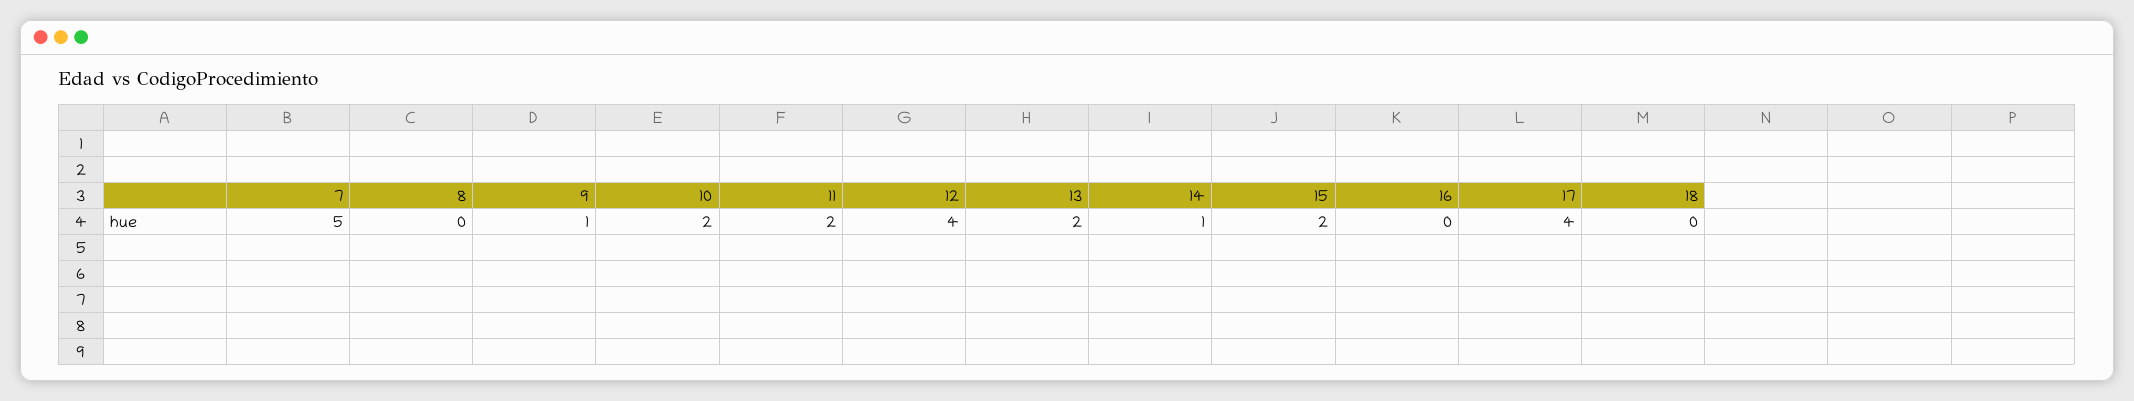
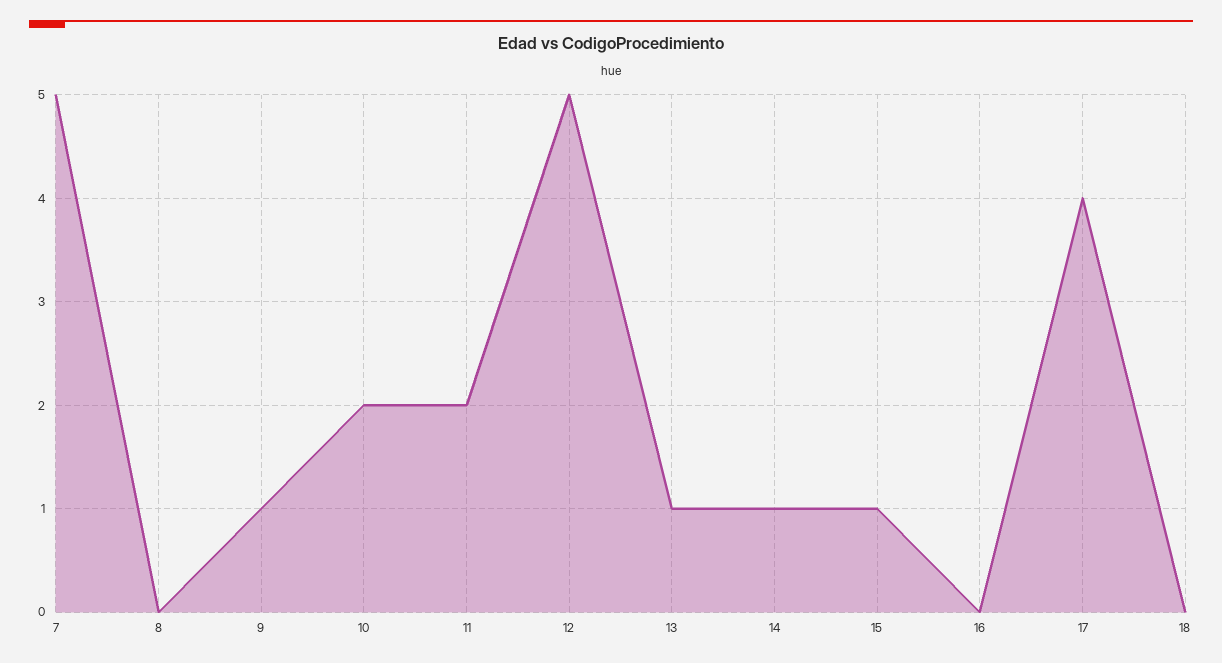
12: 4 -> 5
13: 2 -> 1
15: 2 -> 1

